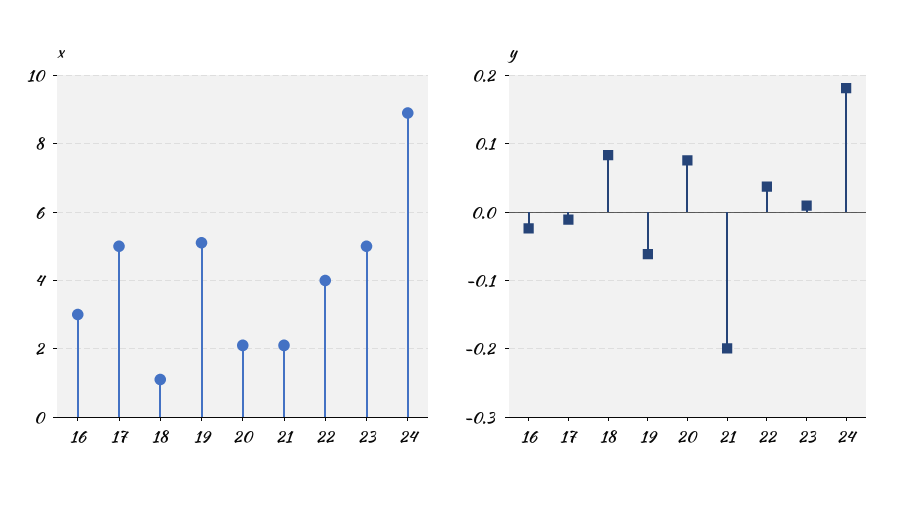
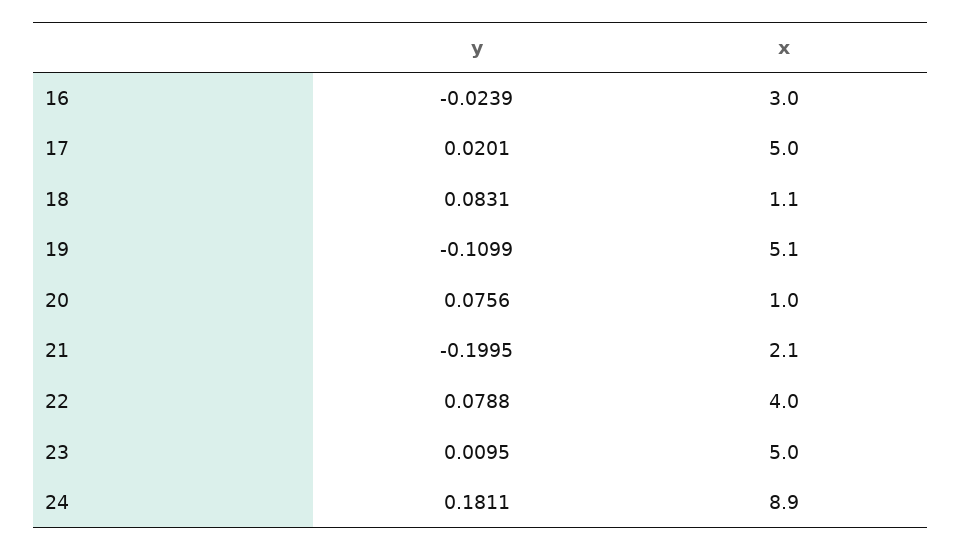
x, 20: 2 -> 1
y, 17: -0.01 -> 0.0201
y, 19: -0.06 -> -0.1099
y, 22: 0.04 -> 0.0788

